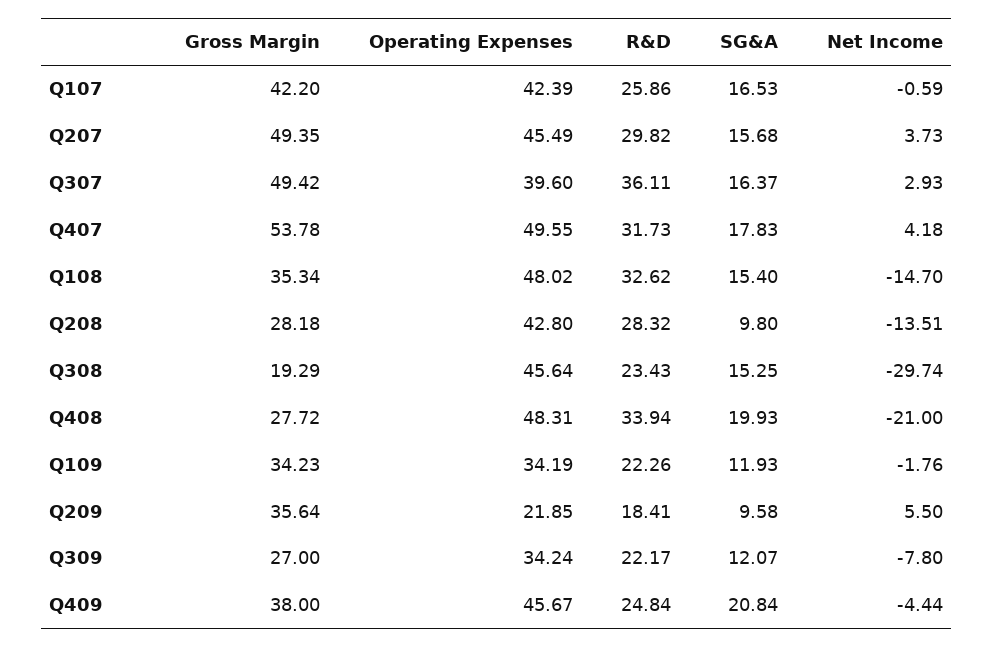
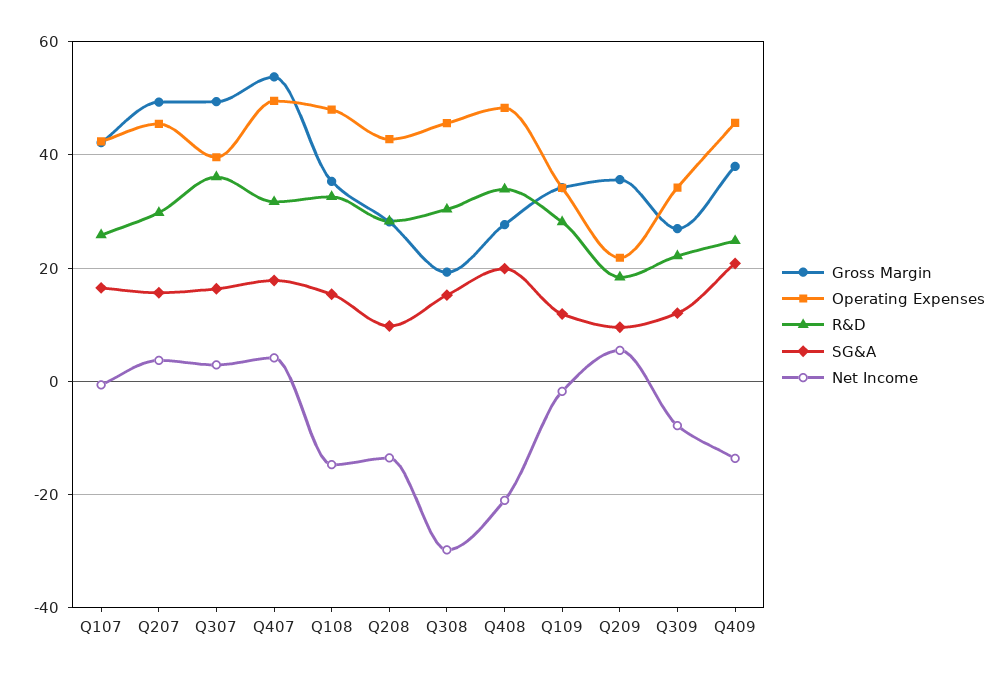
R&D, Q308: 23.43 -> 30
R&D, Q109: 22.26 -> 28
Net Income, Q409: -4.44 -> -14

